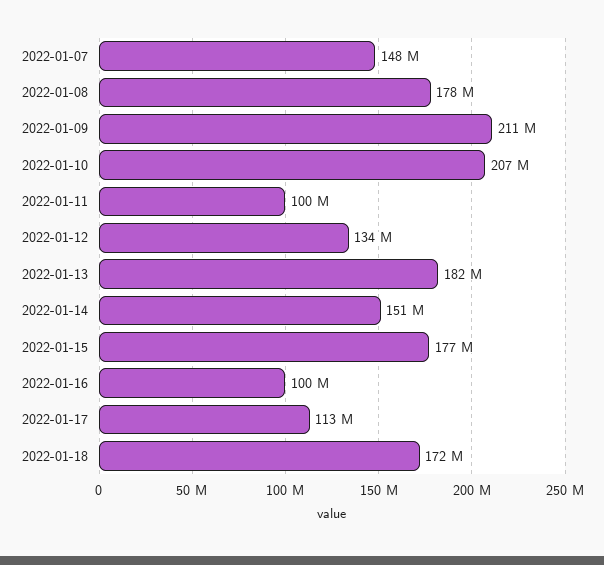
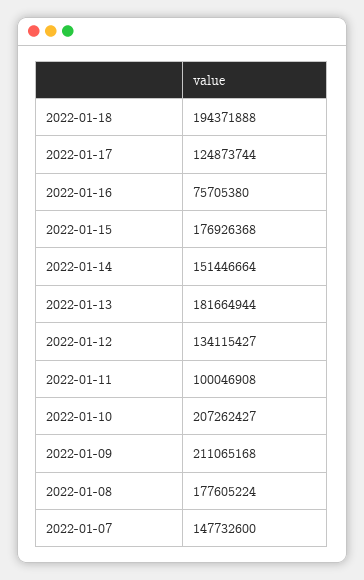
2022-01-16: 100000000 -> 75705380
2022-01-17: 113000000 -> 124873744
2022-01-18: 172000000 -> 194371888

